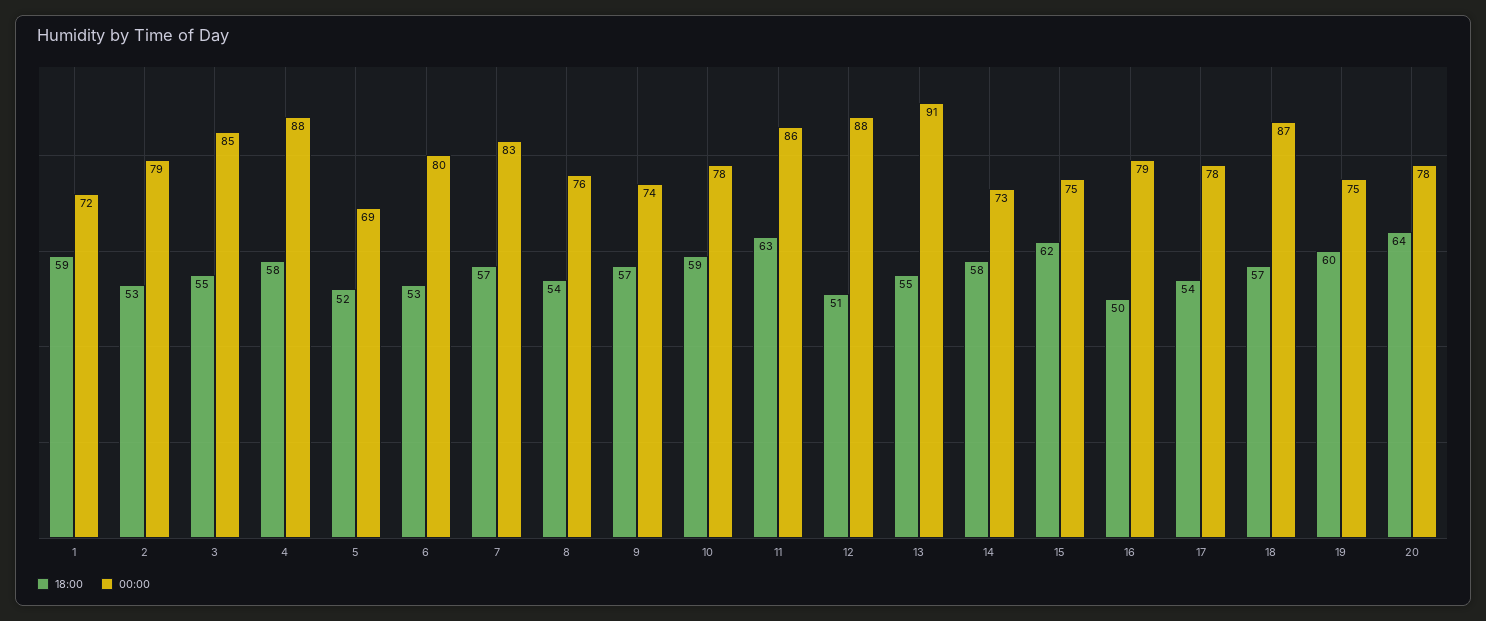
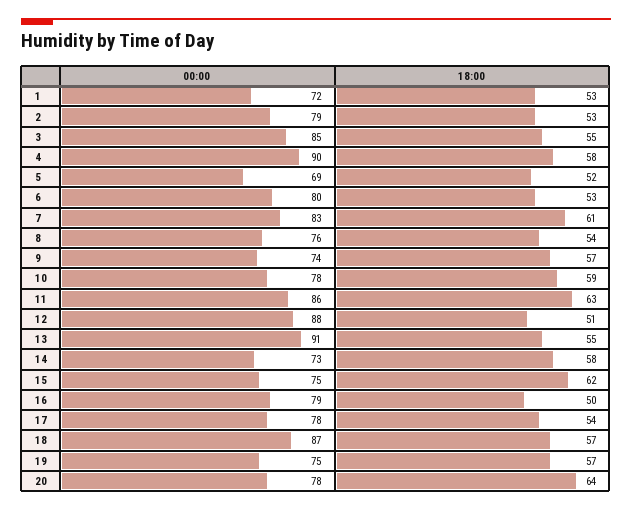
18:00, 1: 59 -> 53
00:00, 4: 88 -> 90
18:00, 7: 57 -> 61
18:00, 19: 60 -> 57

